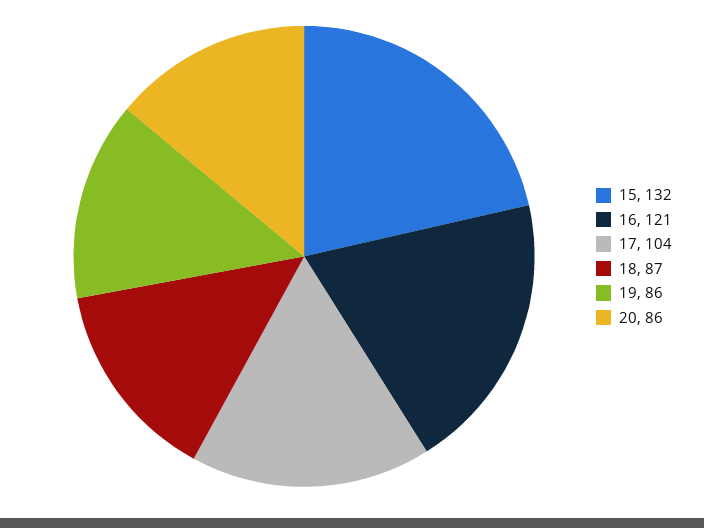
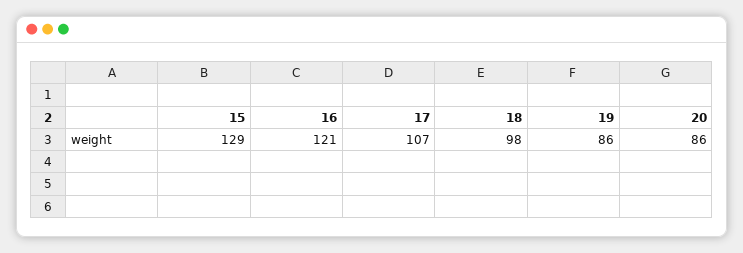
15: 132 -> 129
17: 104 -> 107
18: 87 -> 98

